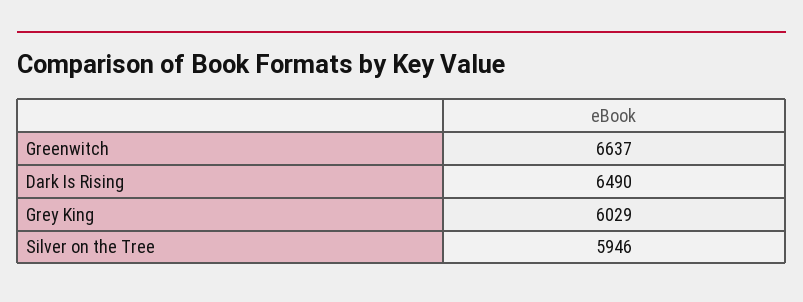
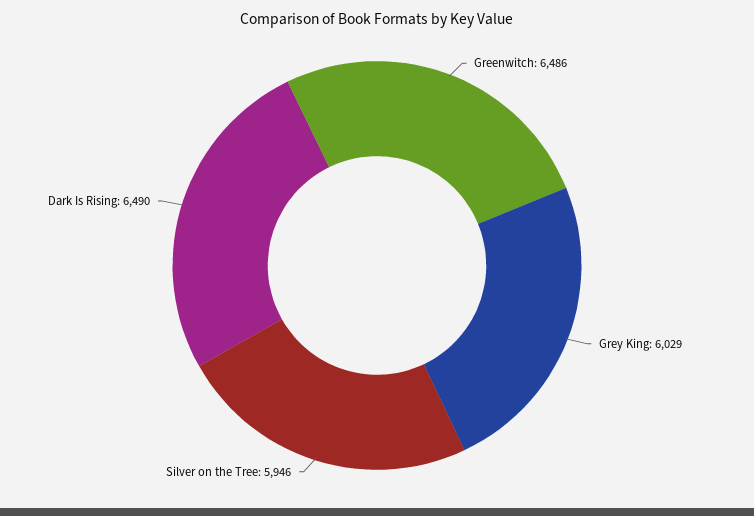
Greenwitch: 6637 -> 6486

